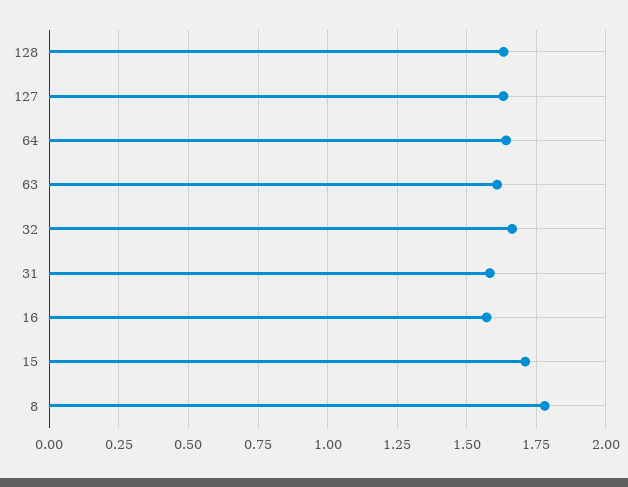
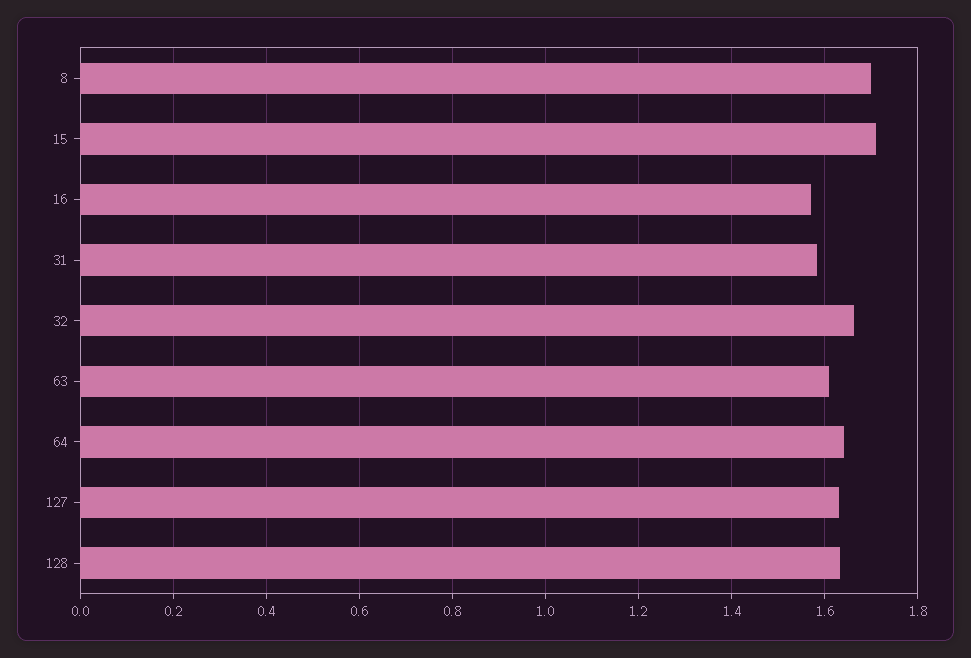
8: 1.775 -> 1.7

